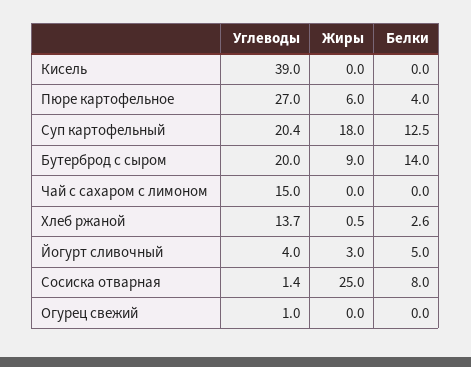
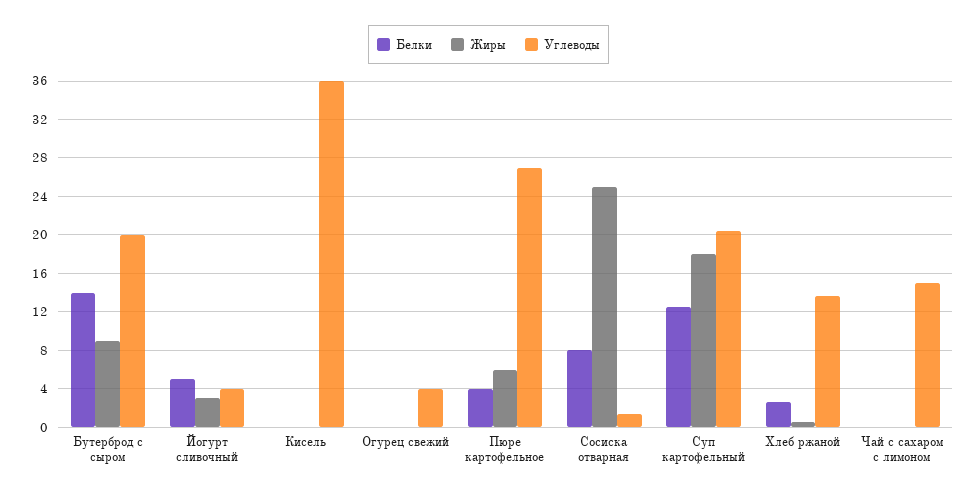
Углеводы, Кисель: 39 -> 36
Углеводы, Огурец свежий: 1 -> 4

